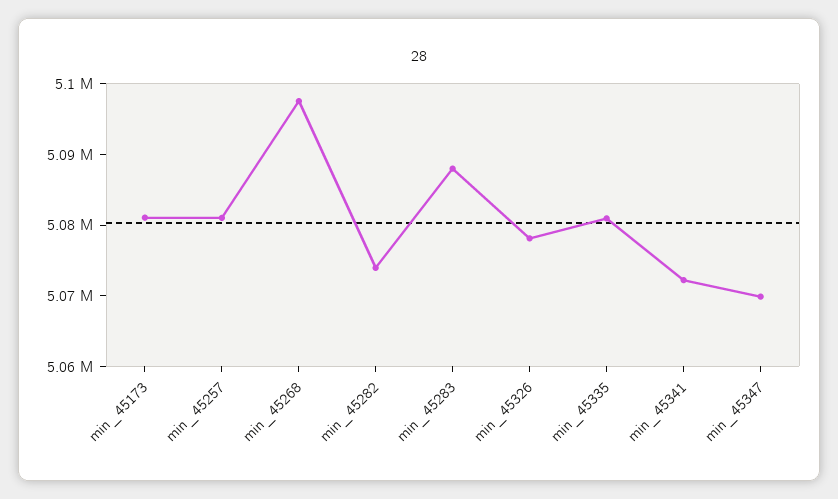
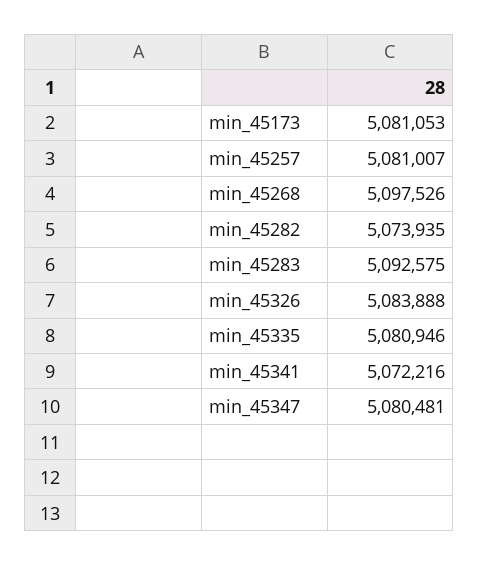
min_45283: 5088000 -> 5092575
min_45326: 5078000 -> 5083888
min_45347: 5070000 -> 5080481

